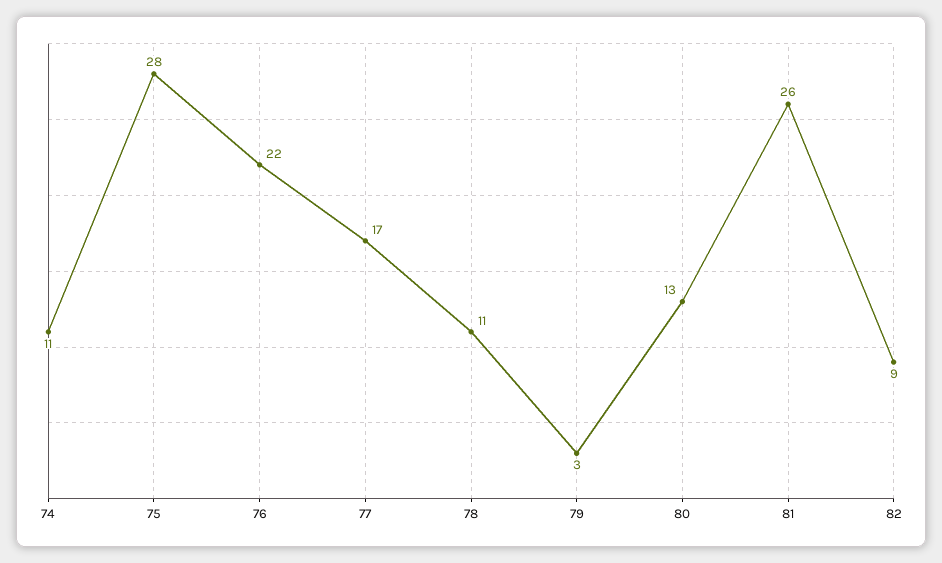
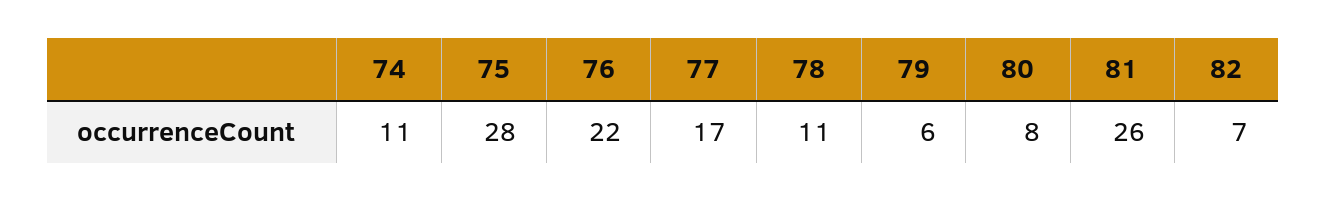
79: 3 -> 6
80: 13 -> 8
82: 9 -> 7

